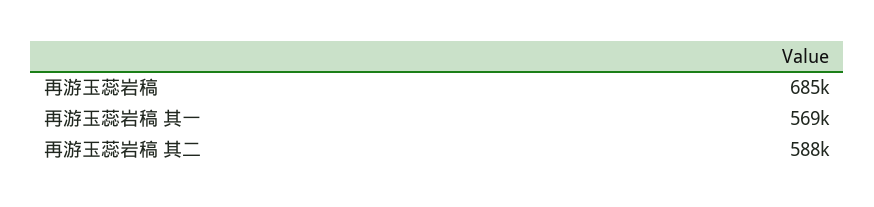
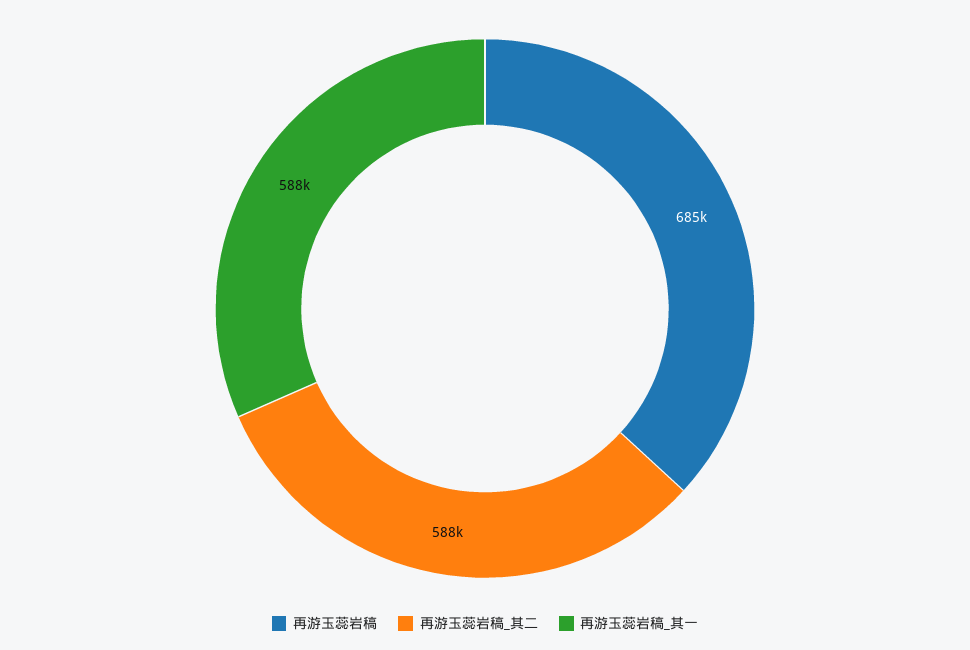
再游玉蕊岩稿 其一: 569000 -> 588000

